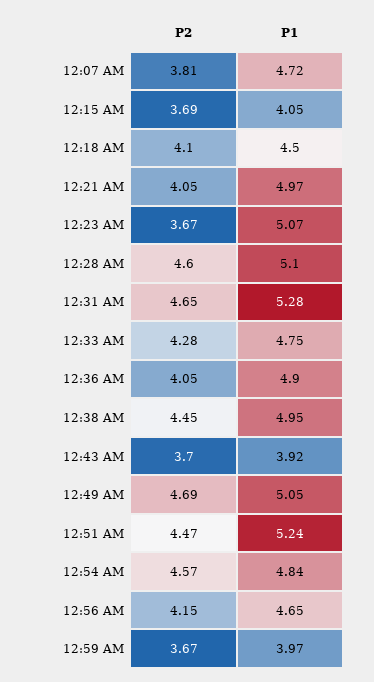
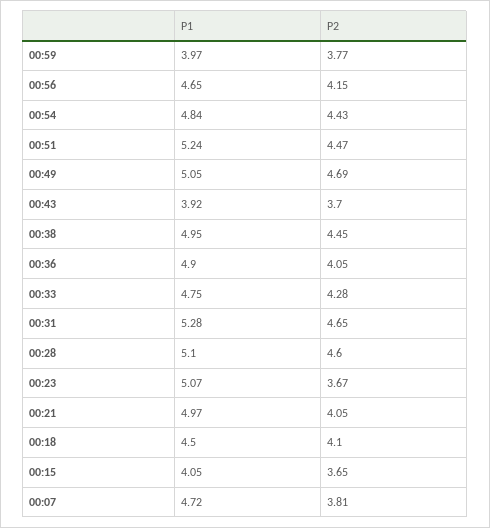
P2, 12:15 AM: 3.69 -> 3.65
P2, 12:54 AM: 4.57 -> 4.43
P2, 12:59 AM: 3.67 -> 3.77

